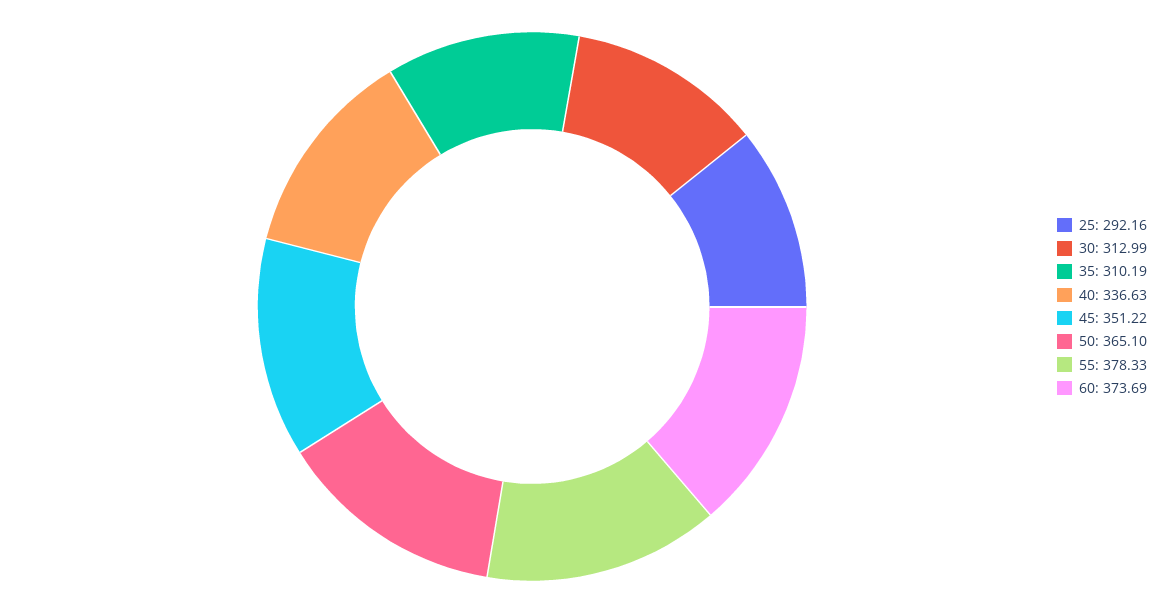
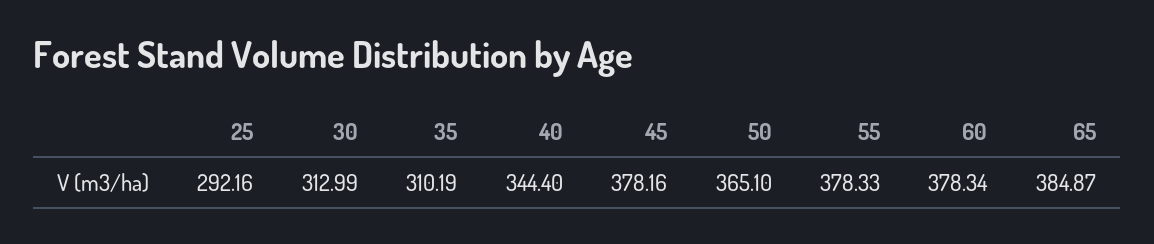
40: 336.63 -> 344.4
45: 351.22 -> 378.16
60: 373.69 -> 378.34
65: none -> 384.87

